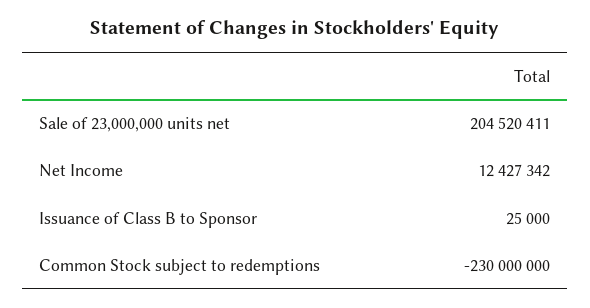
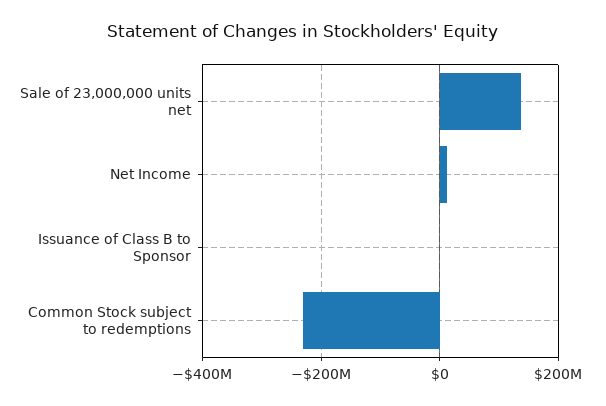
Sale of 23,000,000 units net: 204520411 -> 140000000

